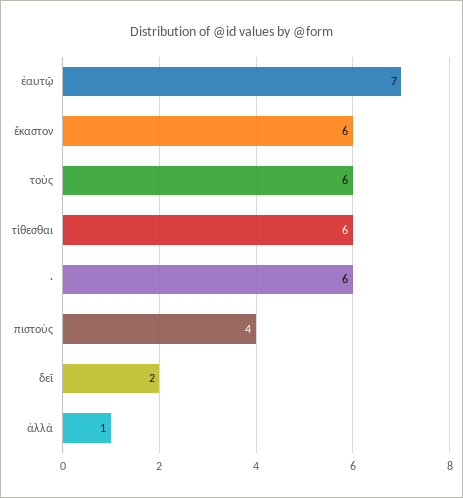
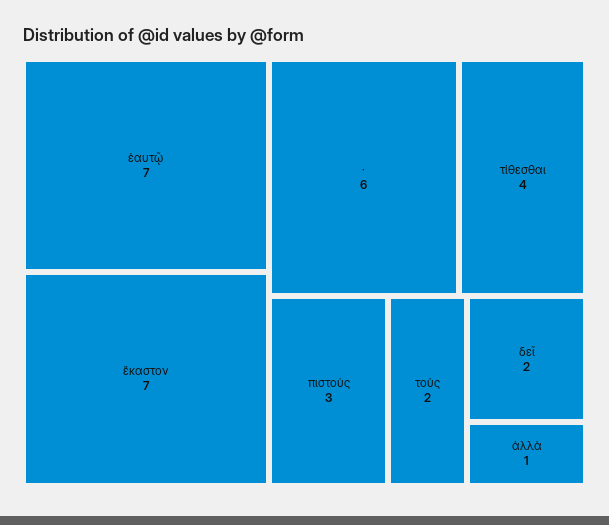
ἕκαστον: 6 -> 7
τοὺς: 6 -> 2
τίθεσθαι: 6 -> 4
πιστοὺς: 4 -> 3

